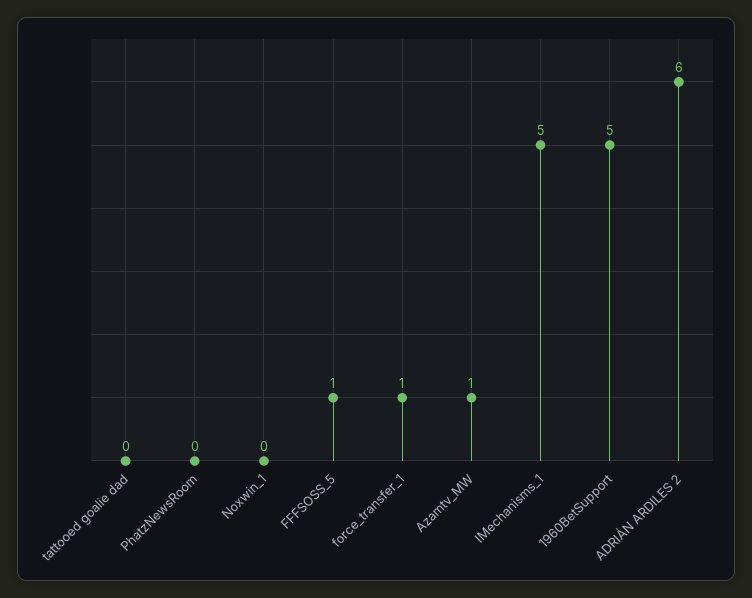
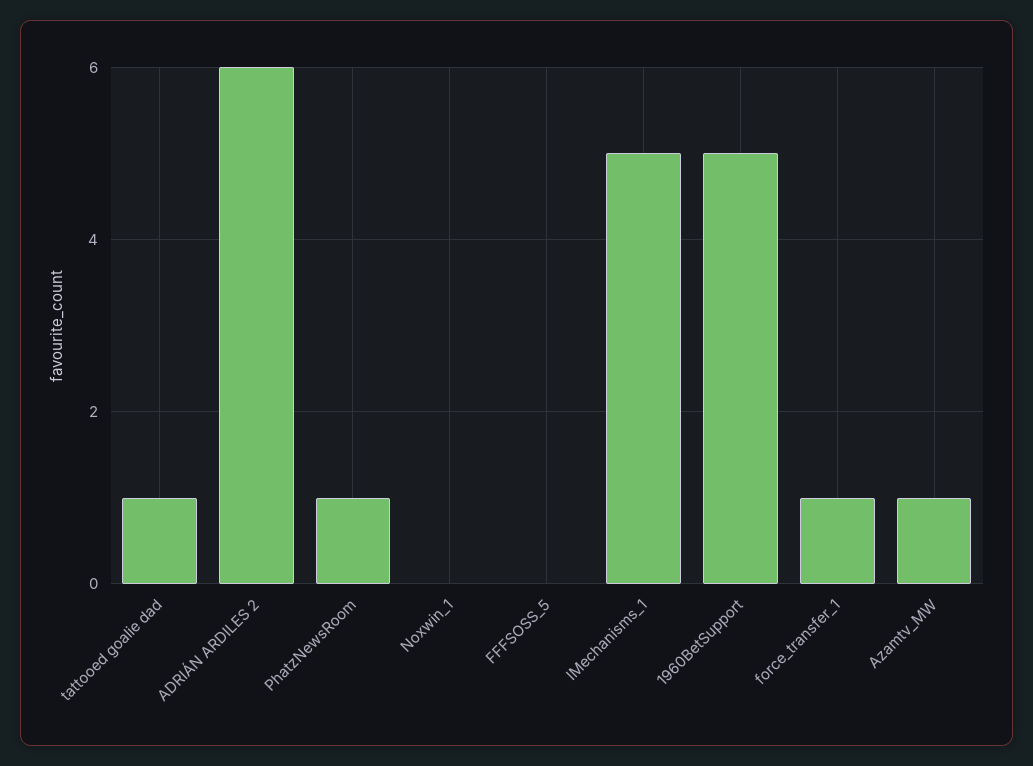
tattooed goalie dad: 0 -> 1
PhatzNewsRoom: 0 -> 1
FFFSOSS_5: 1 -> 0

